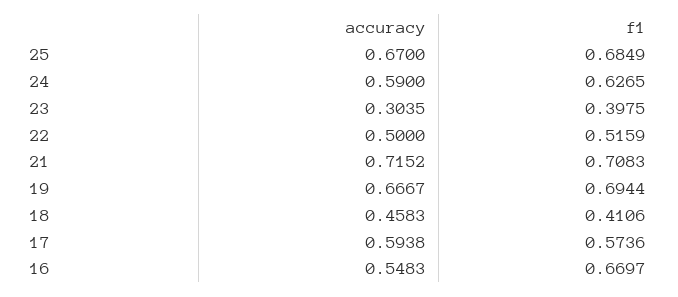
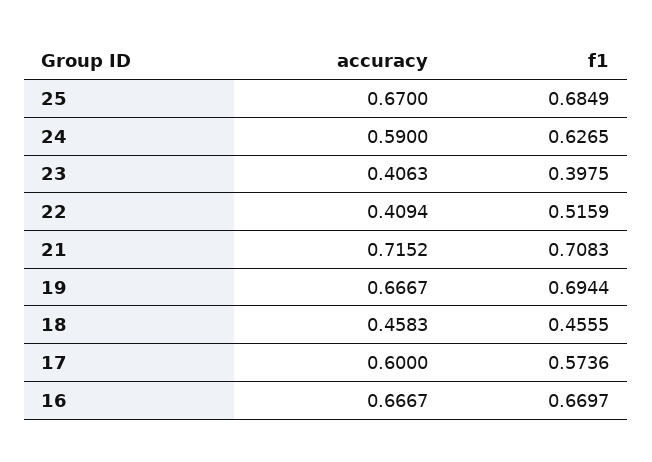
accuracy, 23: 0.3035 -> 0.4063
accuracy, 22: 0.5 -> 0.4094
f1, 18: 0.4106 -> 0.4555
accuracy, 17: 0.5938 -> 0.6
accuracy, 16: 0.5483 -> 0.6667

